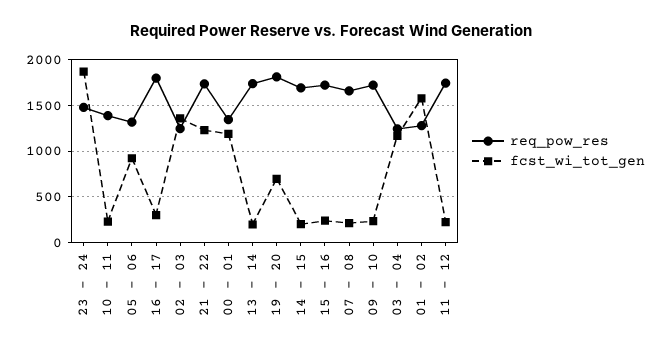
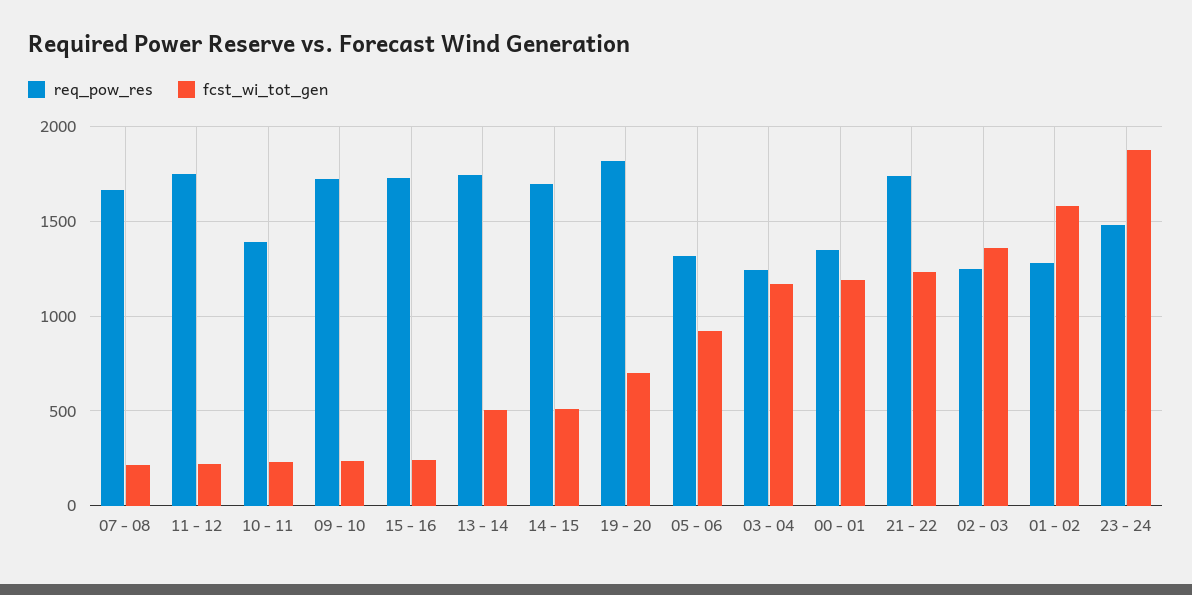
req_pow_res, 16 - 17: 1800 -> none
fcst_wi_tot_gen, 16 - 17: 300 -> none
fcst_wi_tot_gen, 13 - 14: 200 -> 500
fcst_wi_tot_gen, 14 - 15: 200 -> 500

